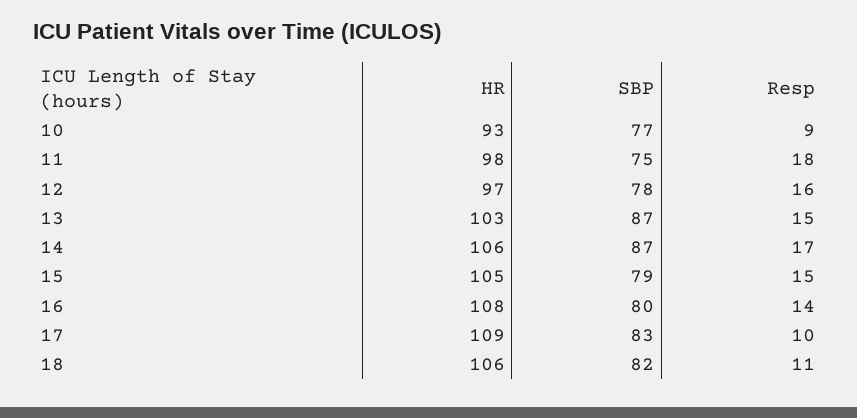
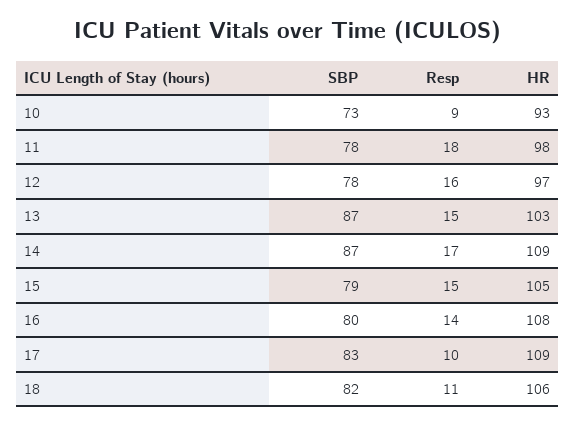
SBP, 10: 77 -> 73
SBP, 11: 75 -> 78
HR, 14: 106 -> 109

